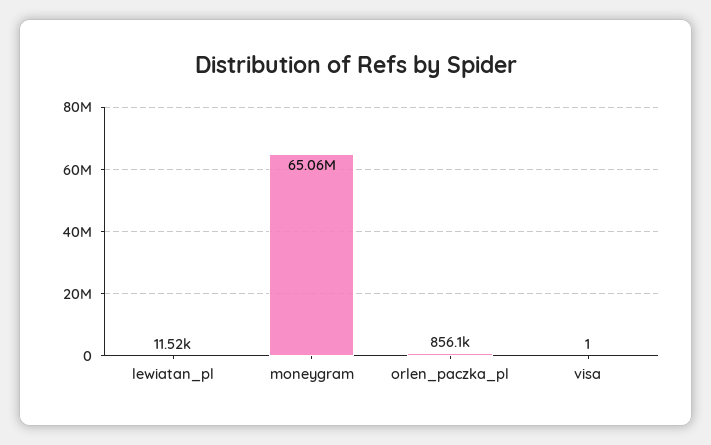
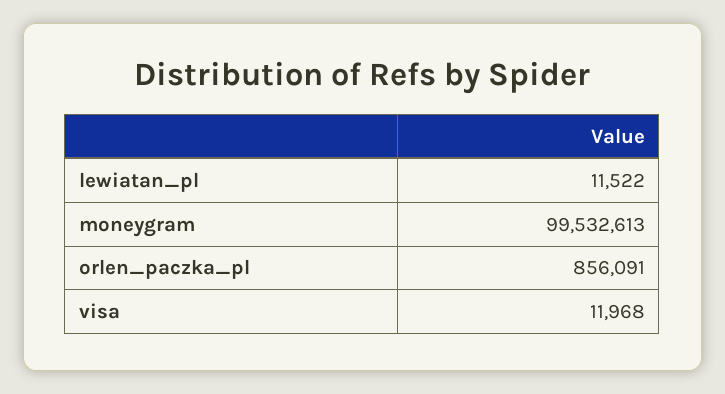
moneygram: 65060000 -> 99532613
visa: 1 -> 11968

